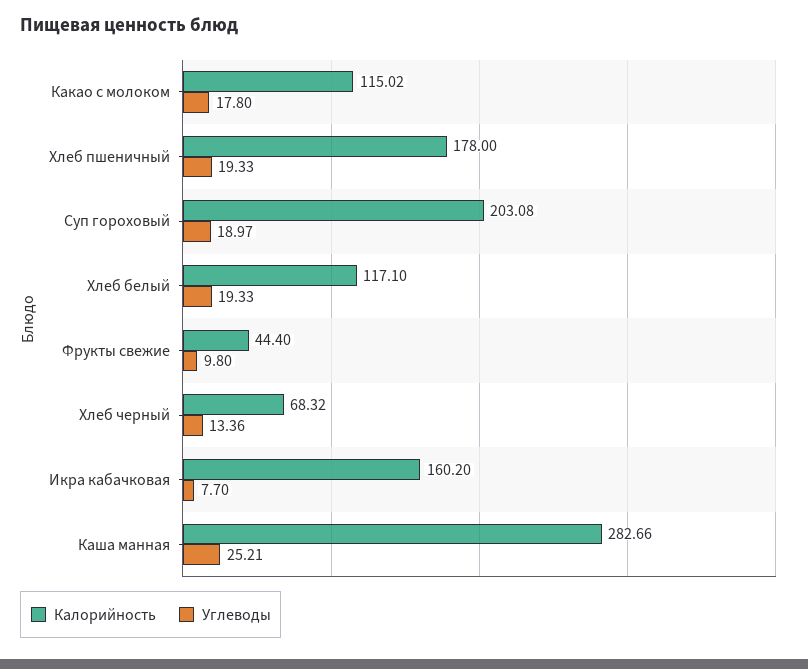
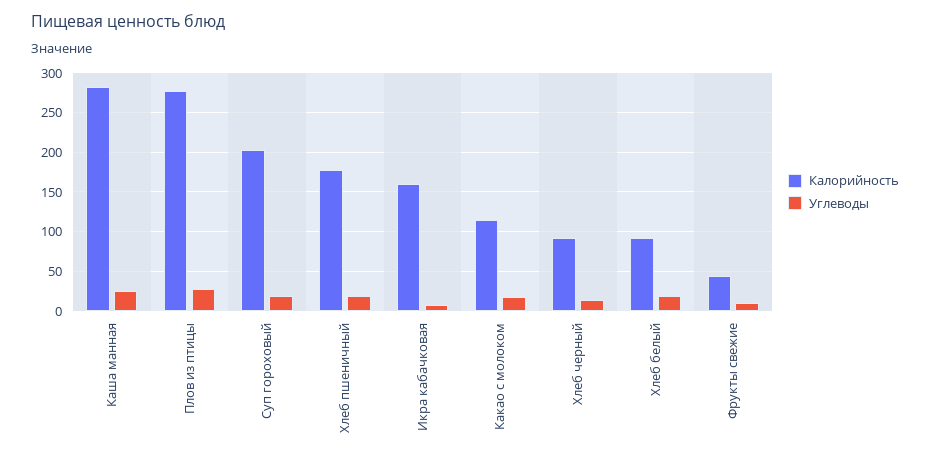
Калорийность, Хлеб белый: 117.1 -> 90
Калорийность, Хлеб черный: 68.32 -> 90
Калорийность, Плов из птицы: none -> 280
Углеводы, Плов из птицы: none -> 30

